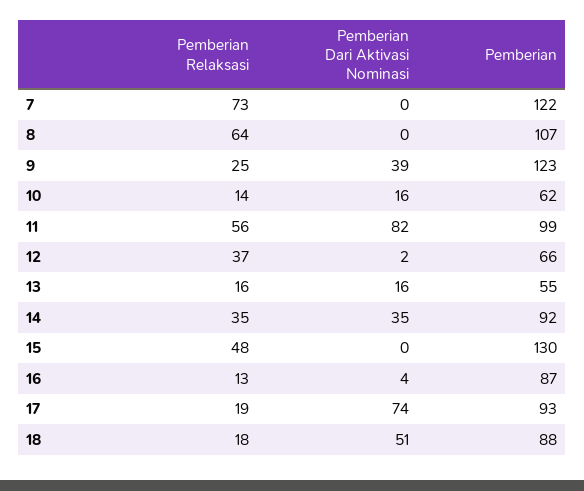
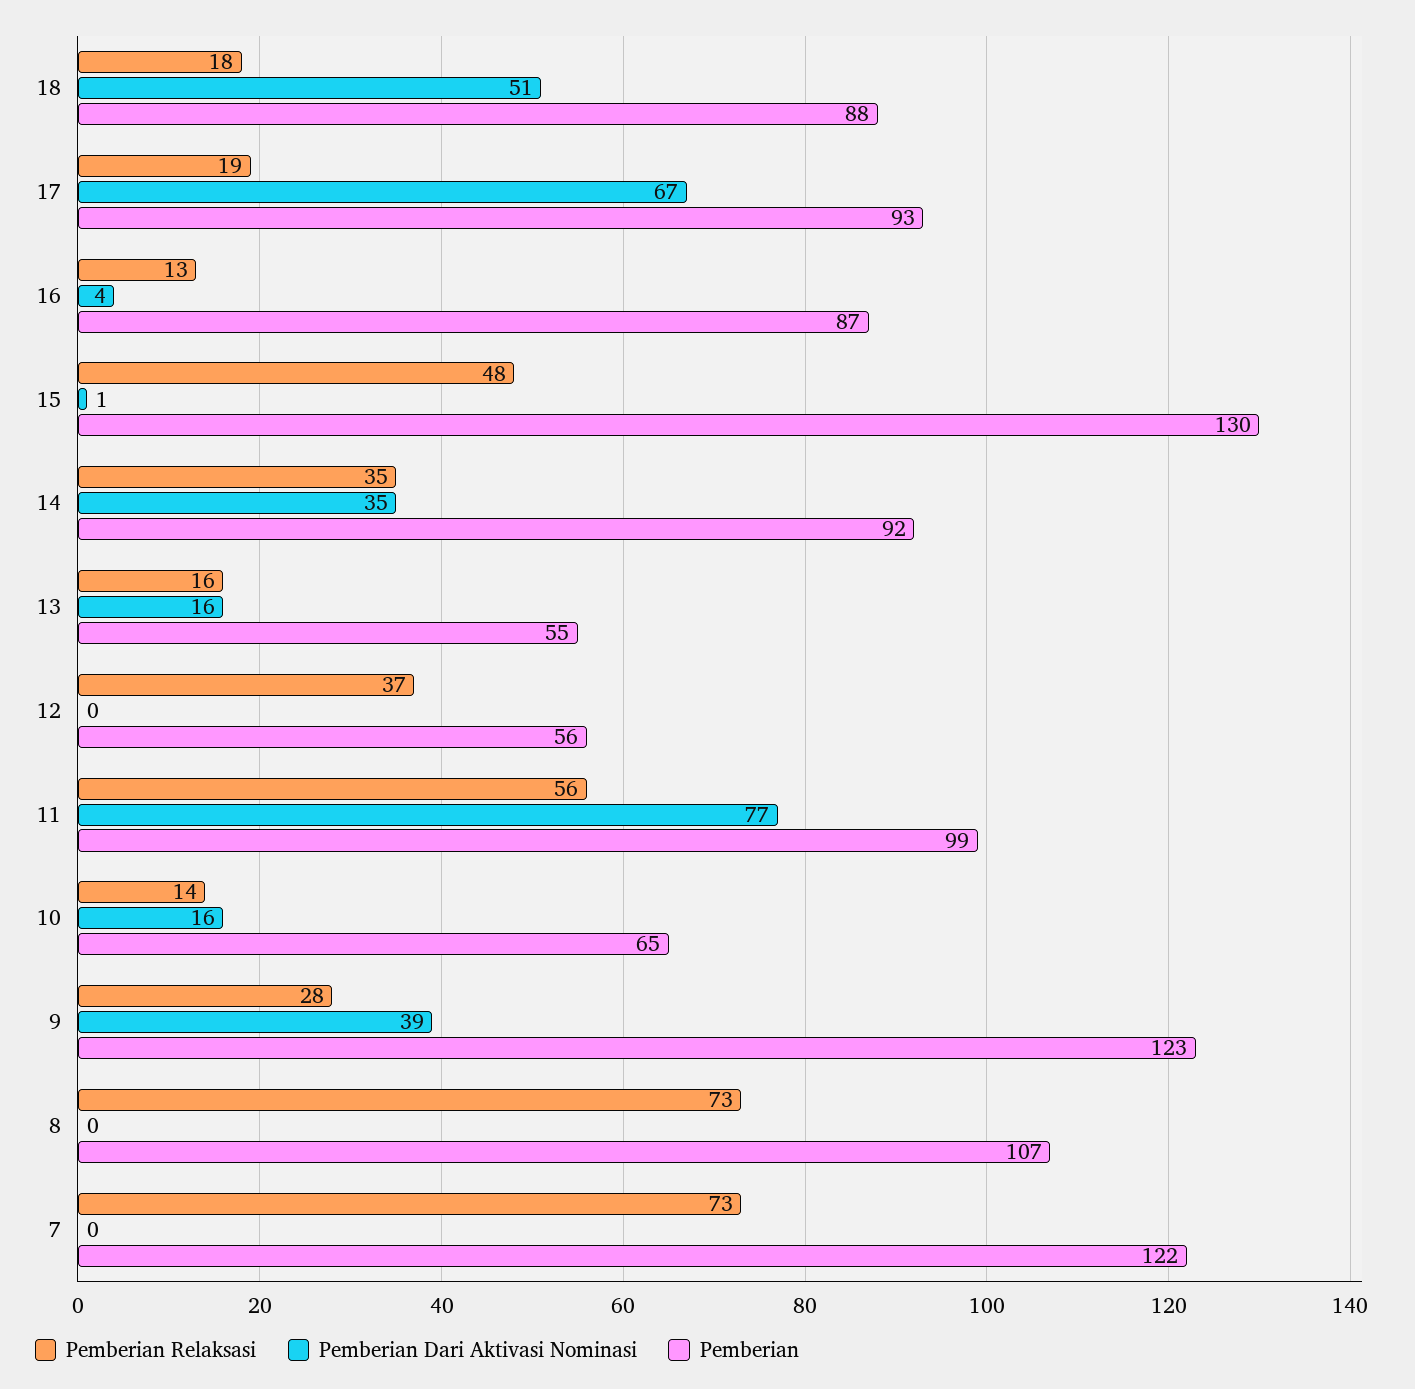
Pemberian Relaksasi, 8: 64 -> 73
Pemberian Relaksasi, 9: 25 -> 28
Pemberian, 10: 62 -> 65
Pemberian Dari Aktivasi Nominasi, 11: 82 -> 77
Pemberian Dari Aktivasi Nominasi, 12: 2 -> 0
Pemberian, 12: 66 -> 56
Pemberian Dari Aktivasi Nominasi, 15: 0 -> 1
Pemberian Dari Aktivasi Nominasi, 17: 74 -> 67

